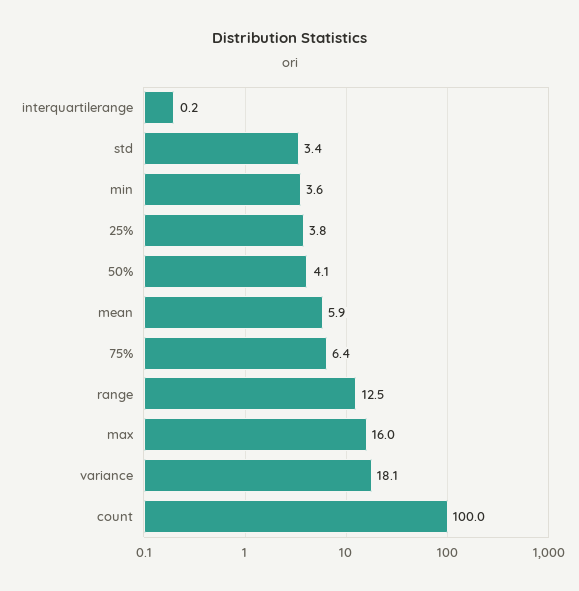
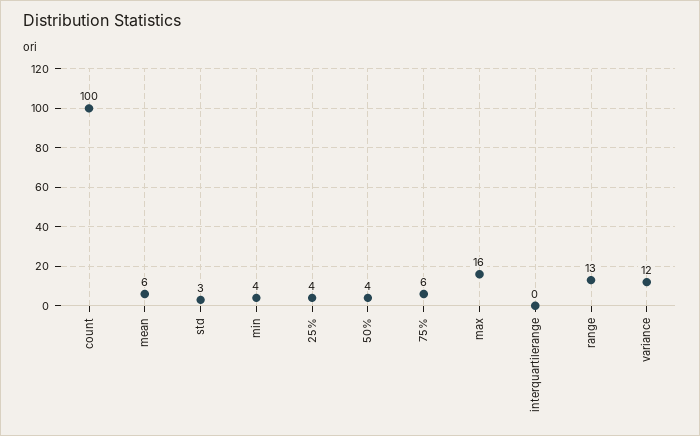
variance: 18.1 -> 12

